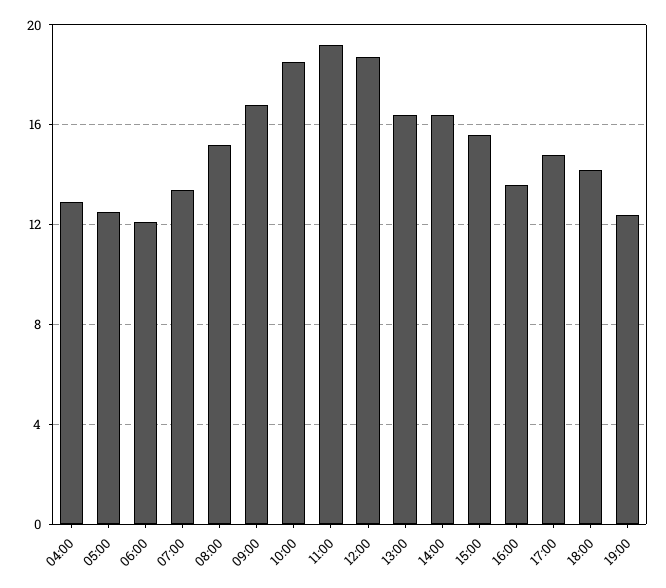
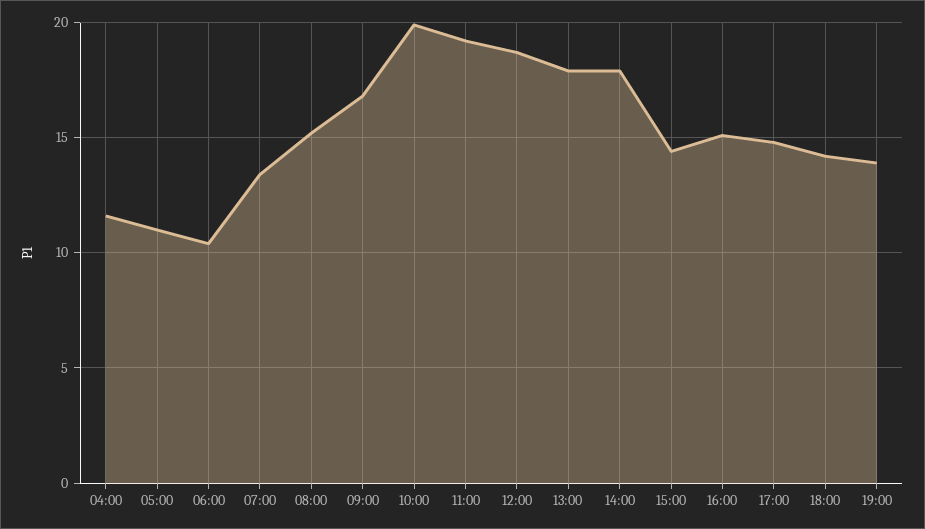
04:00: 13 -> 11.5
05:00: 12.5 -> 11
06:00: 12 -> 10.5
10:00: 18.5 -> 20
13:00: 16.5 -> 18
14:00: 16.5 -> 18
15:00: 15.5 -> 14.5
16:00: 13.5 -> 15
19:00: 12.5 -> 14

